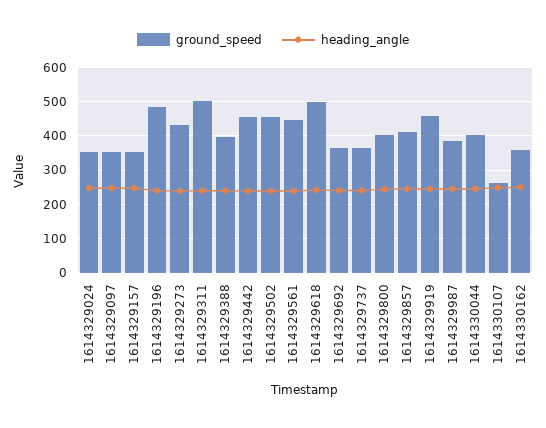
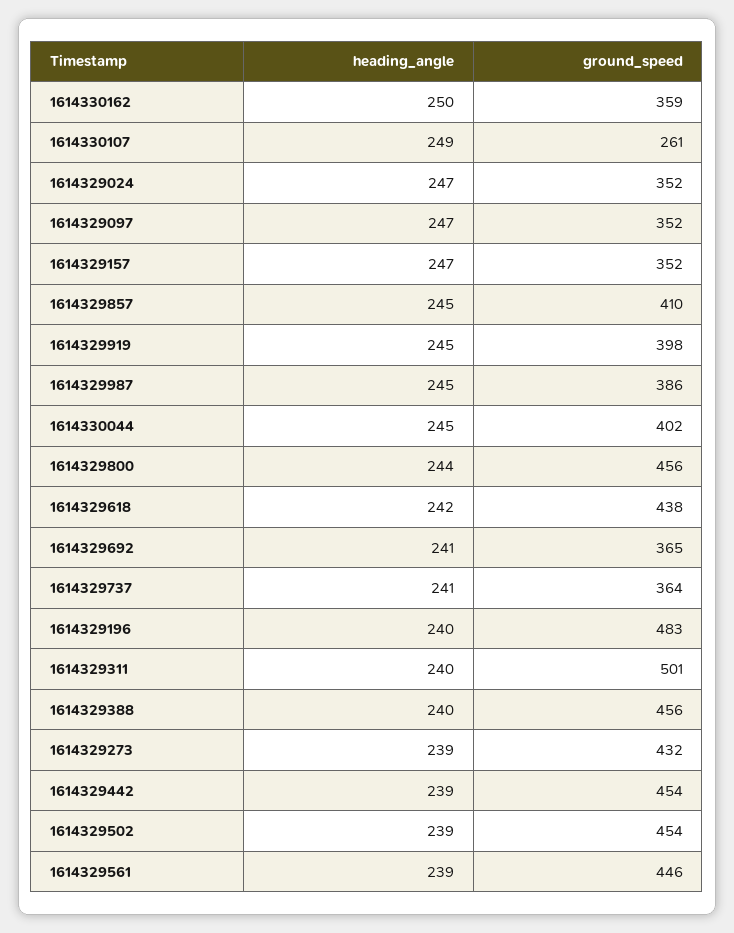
ground_speed, 1614329388: 400 -> 456
ground_speed, 1614329618: 500 -> 438
ground_speed, 1614329800: 400 -> 456
ground_speed, 1614329919: 460 -> 398

